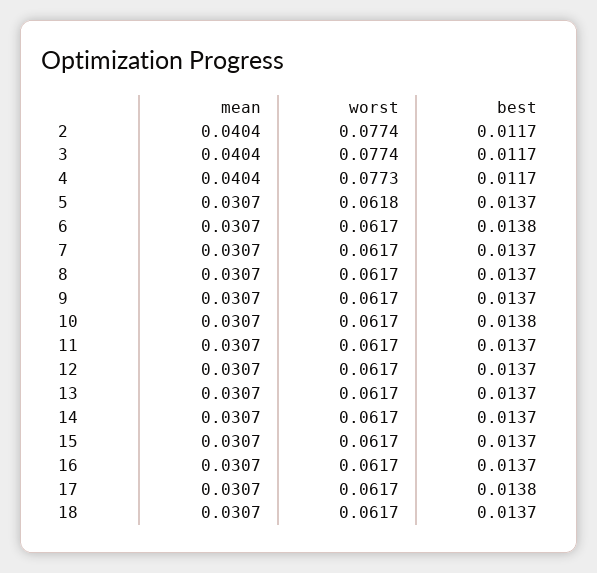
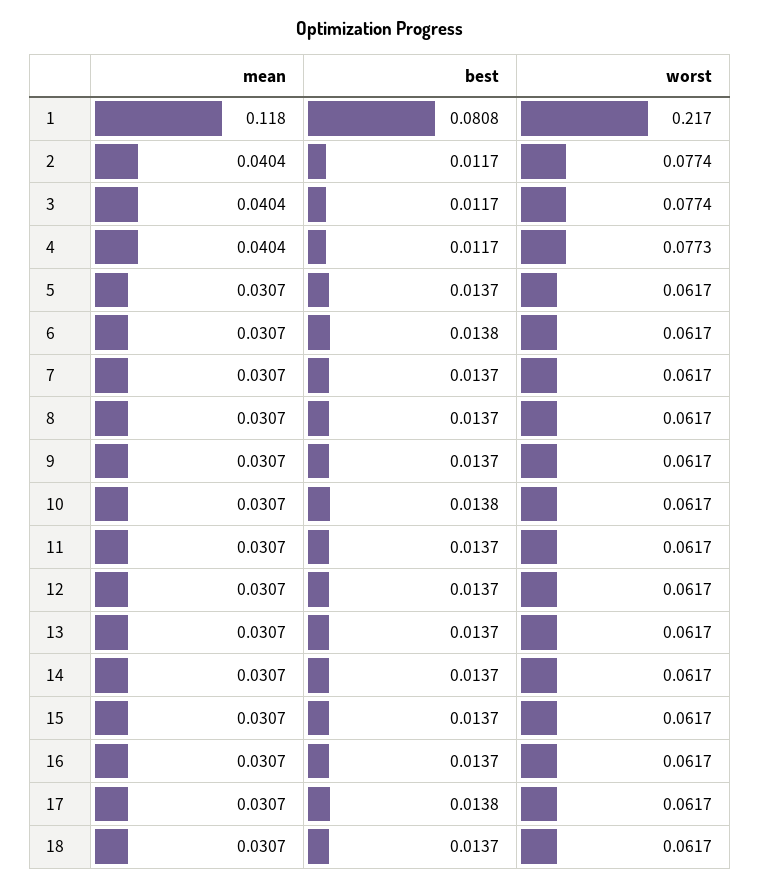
worst, 5: 0.0618 -> 0.0617
mean, 1: none -> 0.118
best, 1: none -> 0.0808
worst, 1: none -> 0.217

